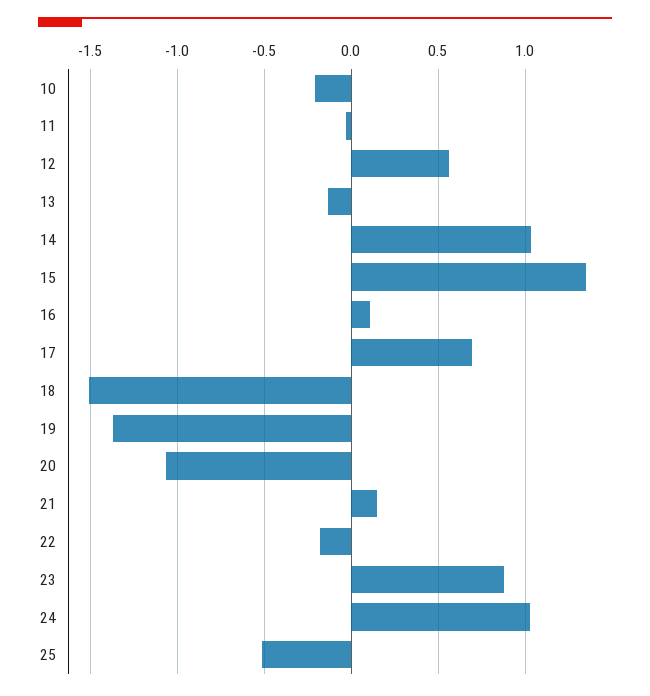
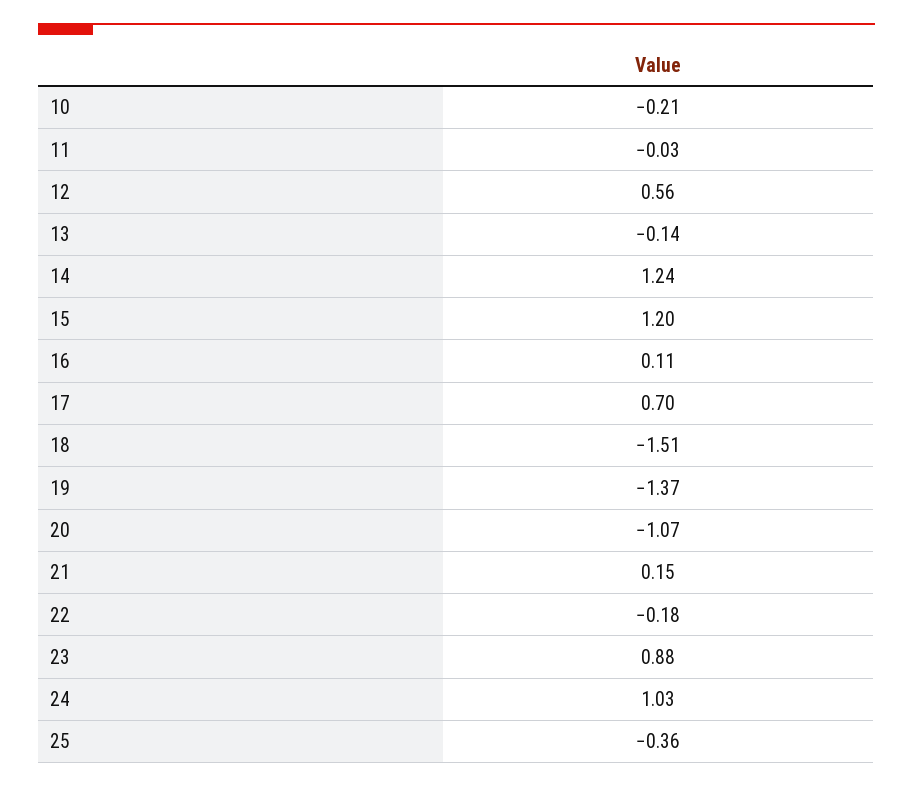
14: 1.05 -> 1.24
15: 1.35 -> 1.2
25: -0.5 -> -0.36

